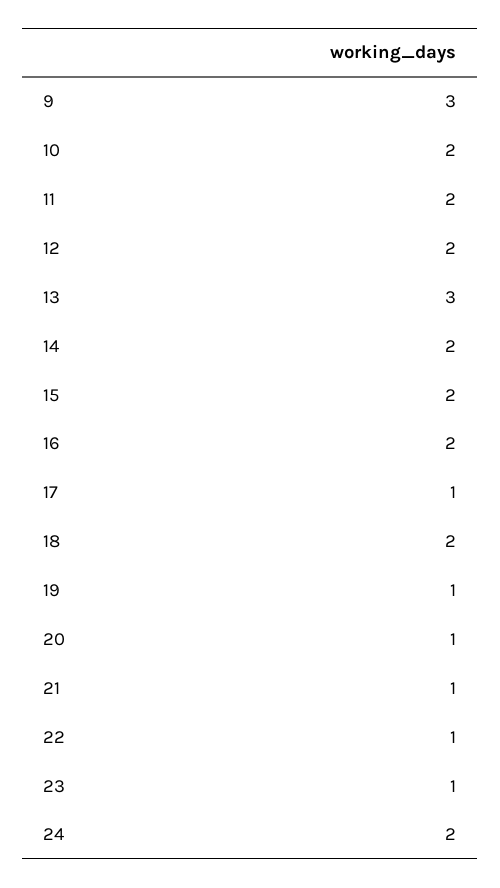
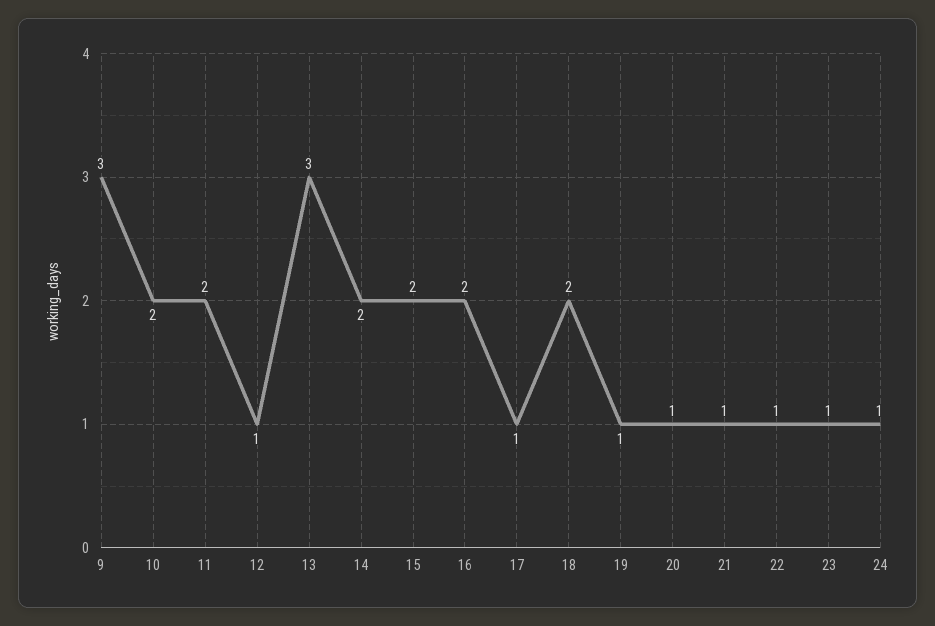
12: 2 -> 1
24: 2 -> 1

